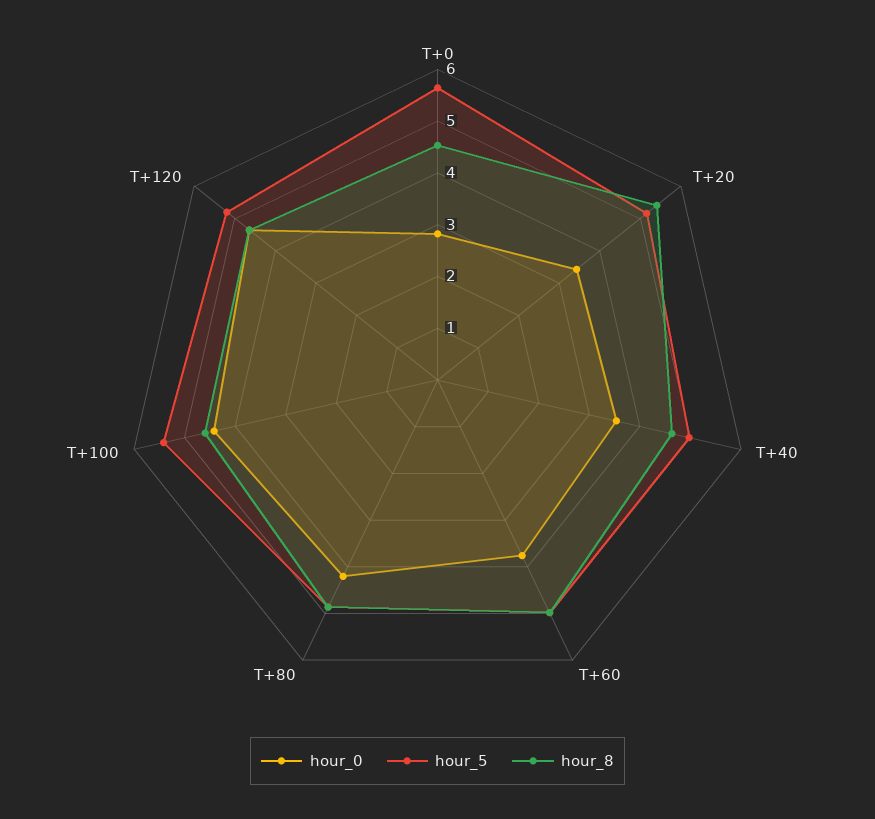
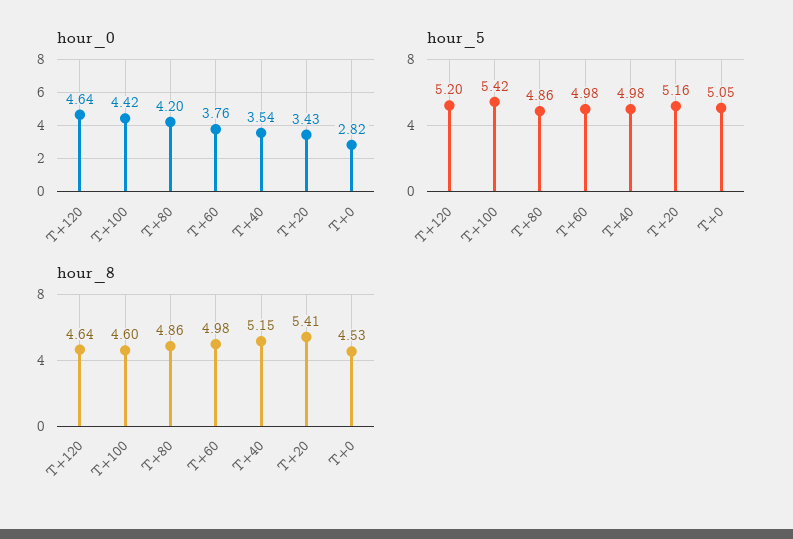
hour_5, T+0: 5.6 -> 5.05
hour_8, T+40: 4.6 -> 5.15

